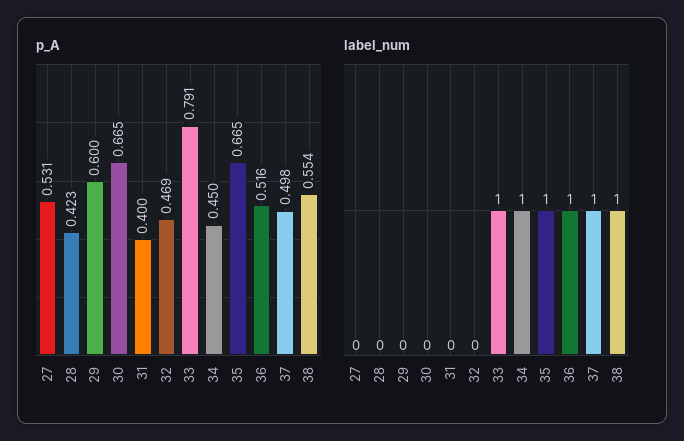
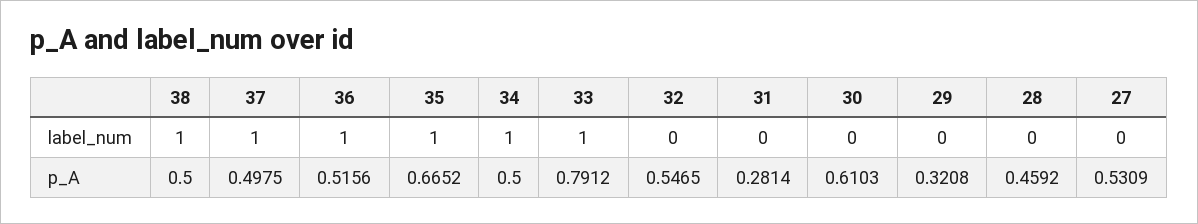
p_A, 28: 0.423 -> 0.4592
p_A, 29: 0.6 -> 0.3208
p_A, 30: 0.665 -> 0.6103
p_A, 31: 0.4 -> 0.2814
p_A, 32: 0.469 -> 0.5465
p_A, 34: 0.45 -> 0.5
p_A, 38: 0.554 -> 0.5

